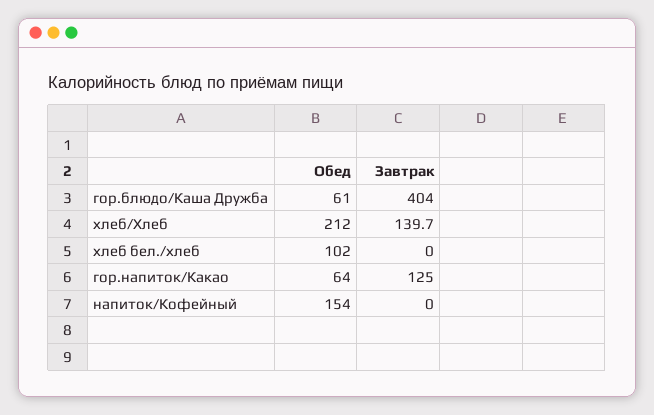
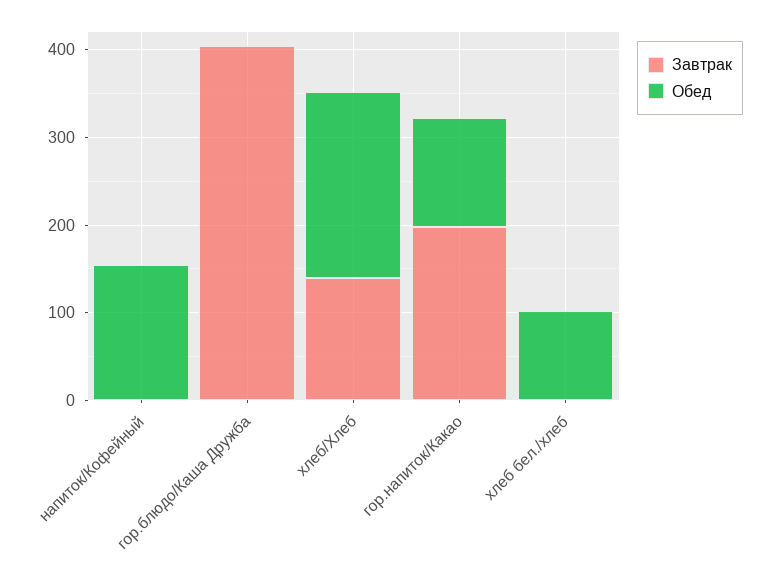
Обед, гор.блюдо/Каша Дружба: 61 -> 0
Обед, гор.напиток/Какао: 64 -> 120
Завтрак, гор.напиток/Какао: 125 -> 200

